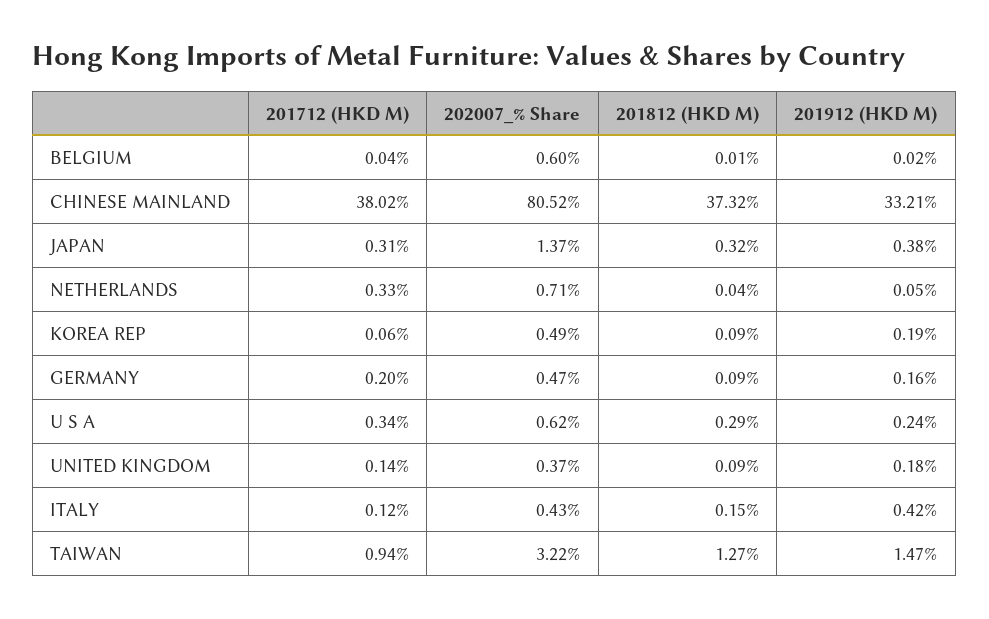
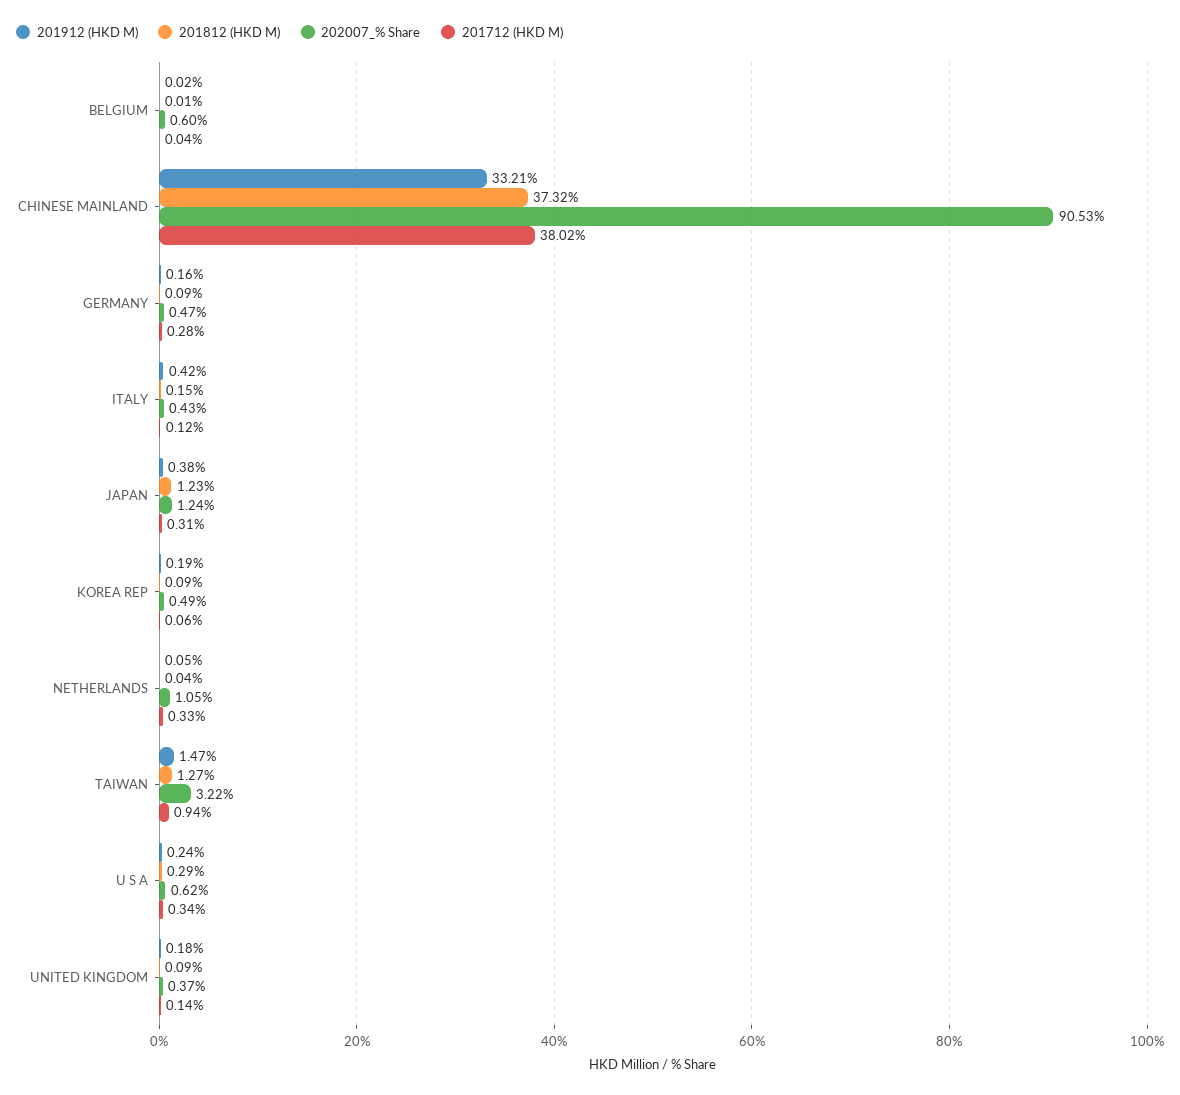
202007_% Share, CHINESE MAINLAND: 80.52 -> 90.53
202007_% Share, JAPAN: 1.37 -> 1.24
201812 (HKD M), JAPAN: 0.32 -> 1.23
202007_% Share, NETHERLANDS: 0.71 -> 1.05
201712 (HKD M), GERMANY: 0.2 -> 0.28

